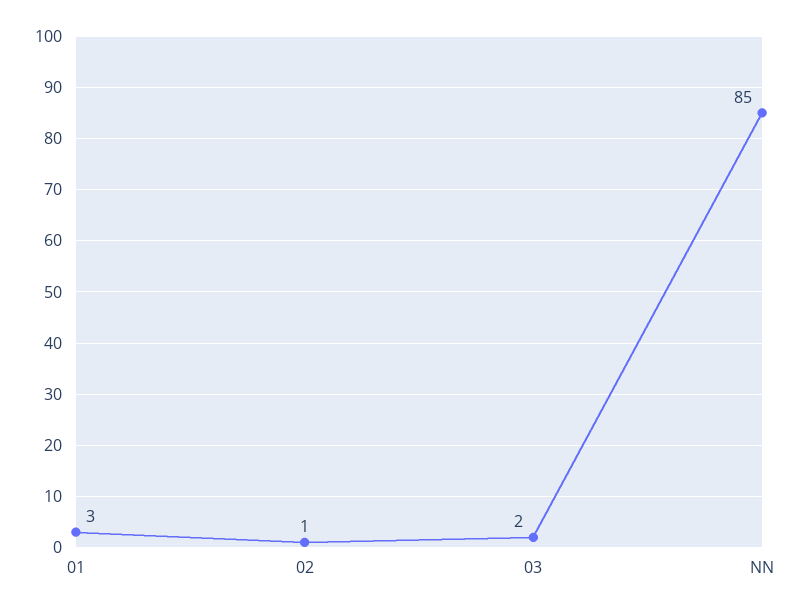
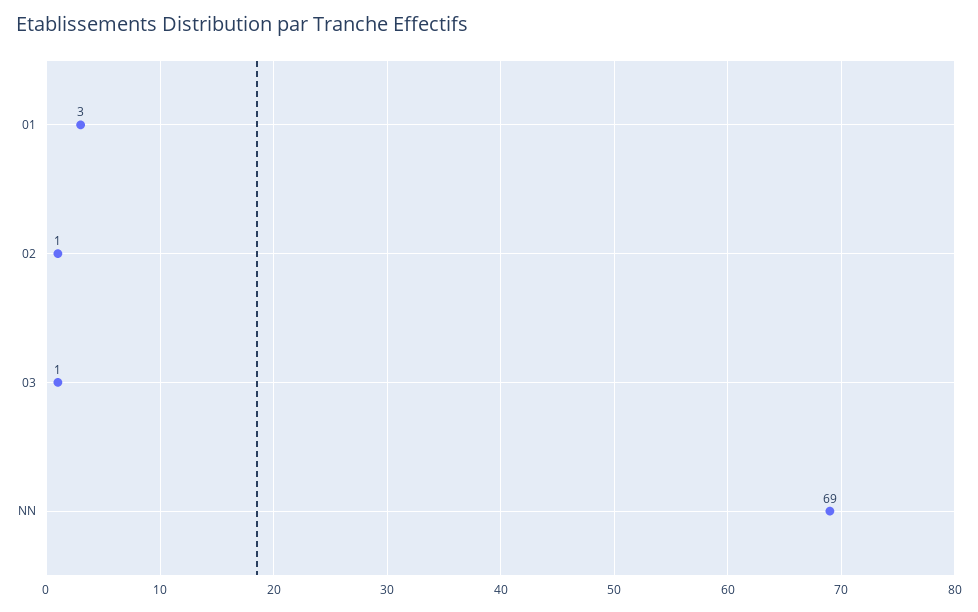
03: 2 -> 1
NN: 85 -> 69

